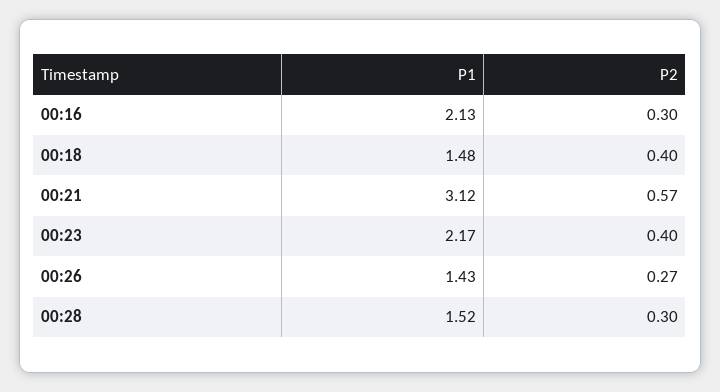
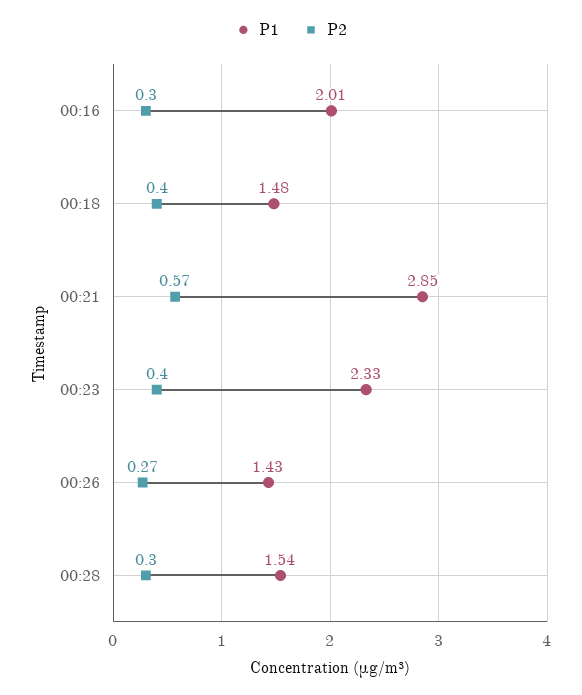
P1, 00:16: 2.13 -> 2.01
P1, 00:21: 3.12 -> 2.85
P1, 00:23: 2.17 -> 2.33
P1, 00:28: 1.52 -> 1.54

